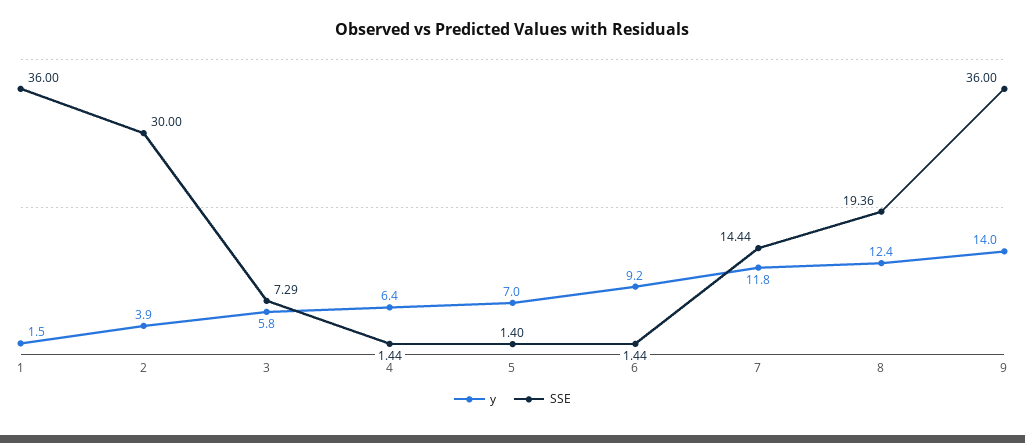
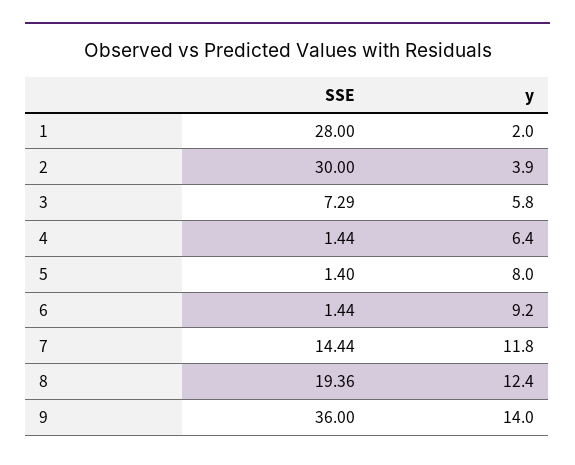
y, 1: 1.5 -> 2
SSE, 1: 36 -> 28
y, 5: 7 -> 8

